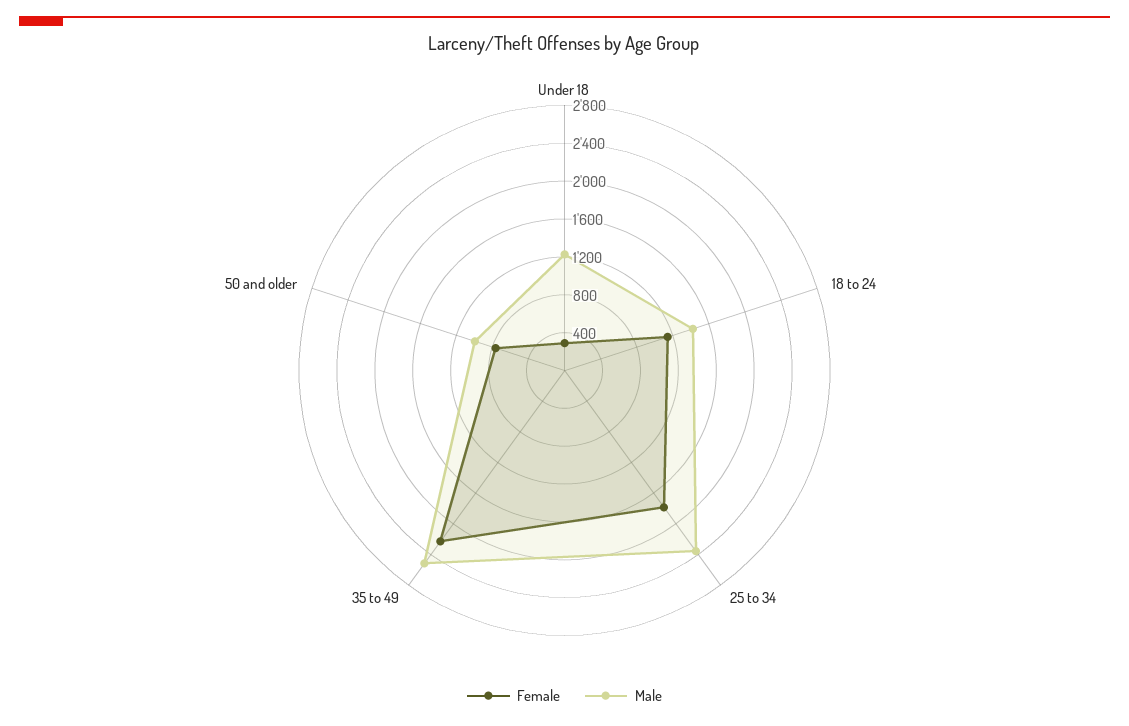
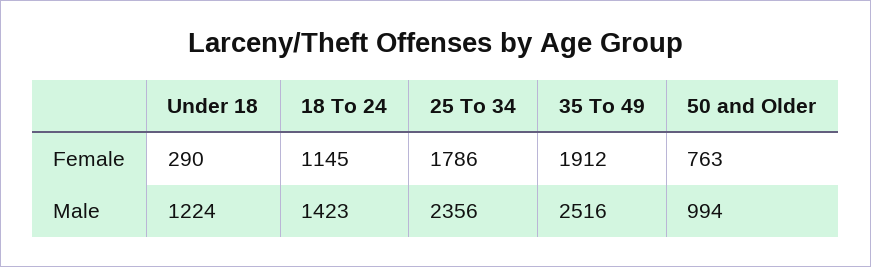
Female, 35 to 49: 2200 -> 1912

